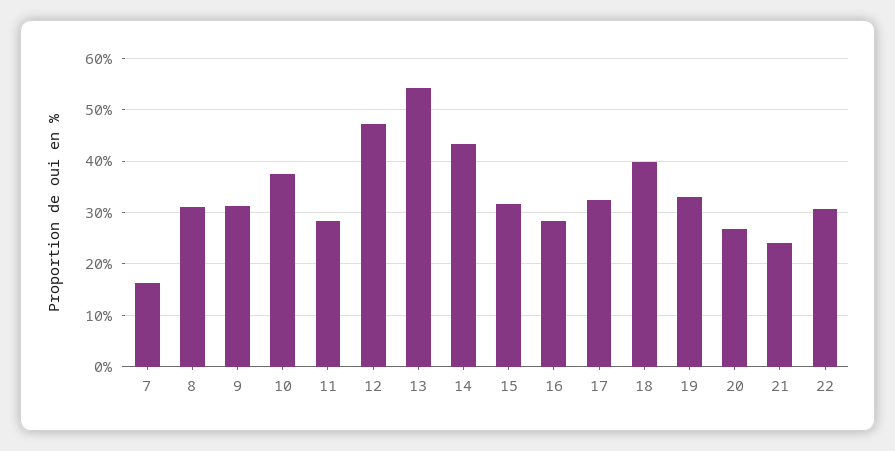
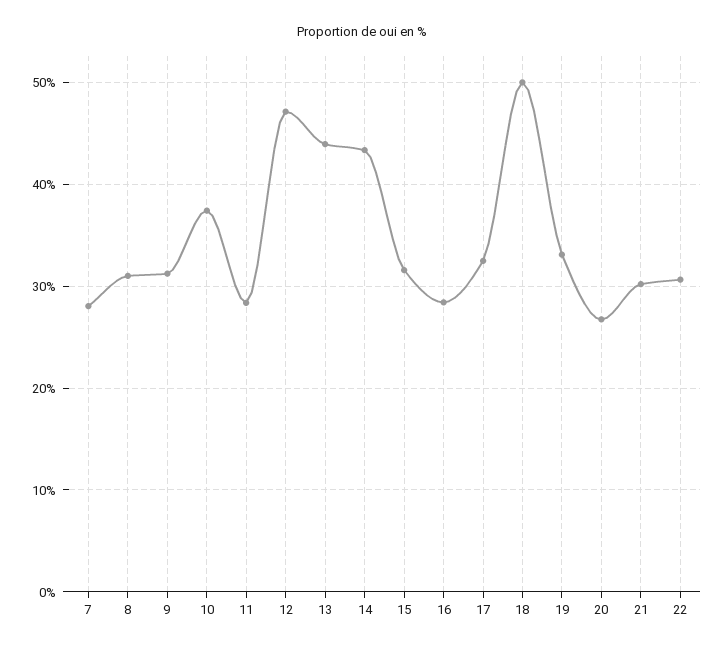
7: 16 -> 28
13: 54 -> 44
18: 40 -> 50
21: 24 -> 30

